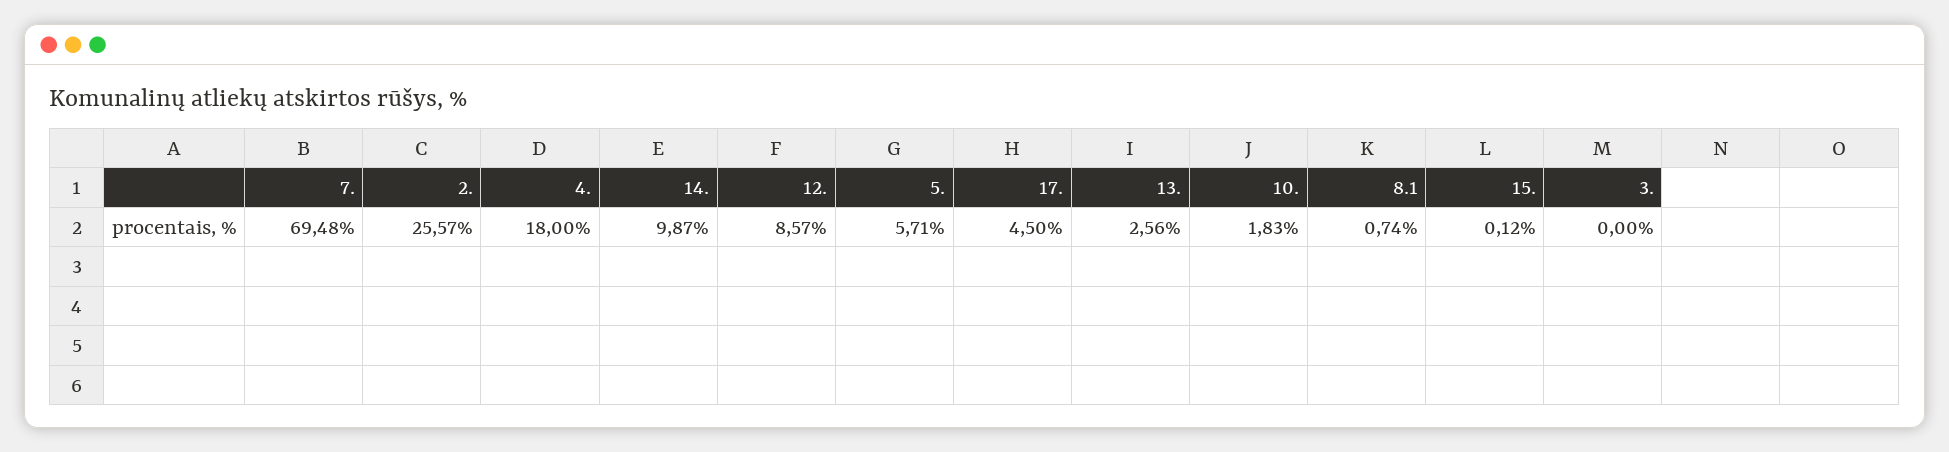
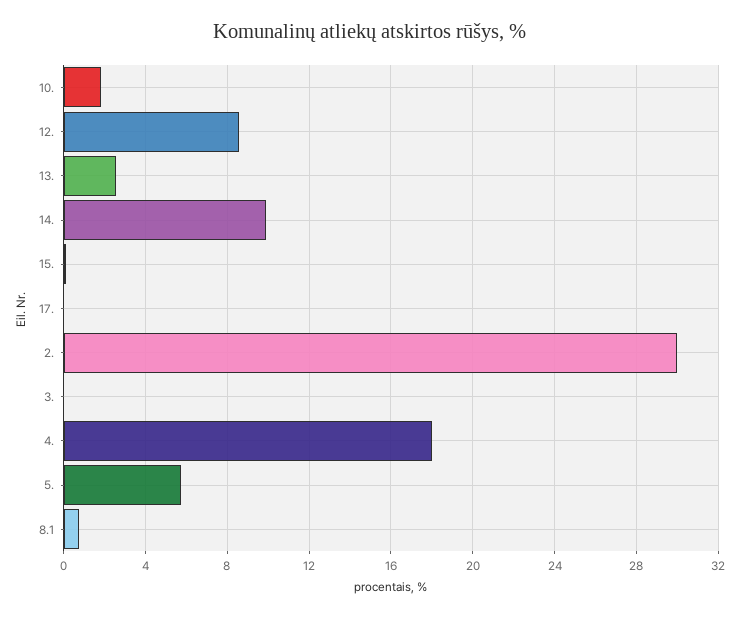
7.: 69.48 -> none
2.: 25.57 -> 30
17.: 4.5 -> 0

